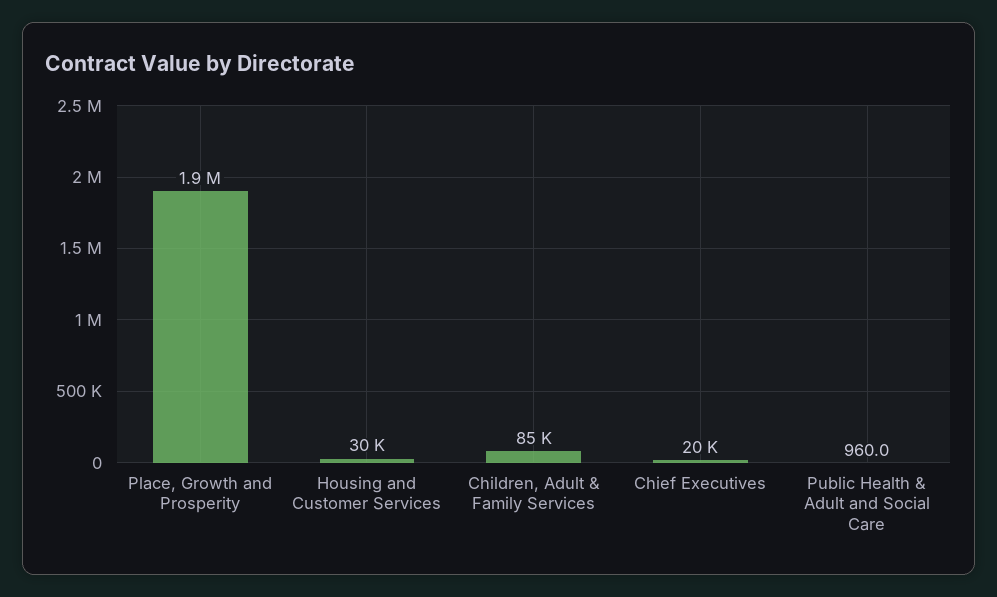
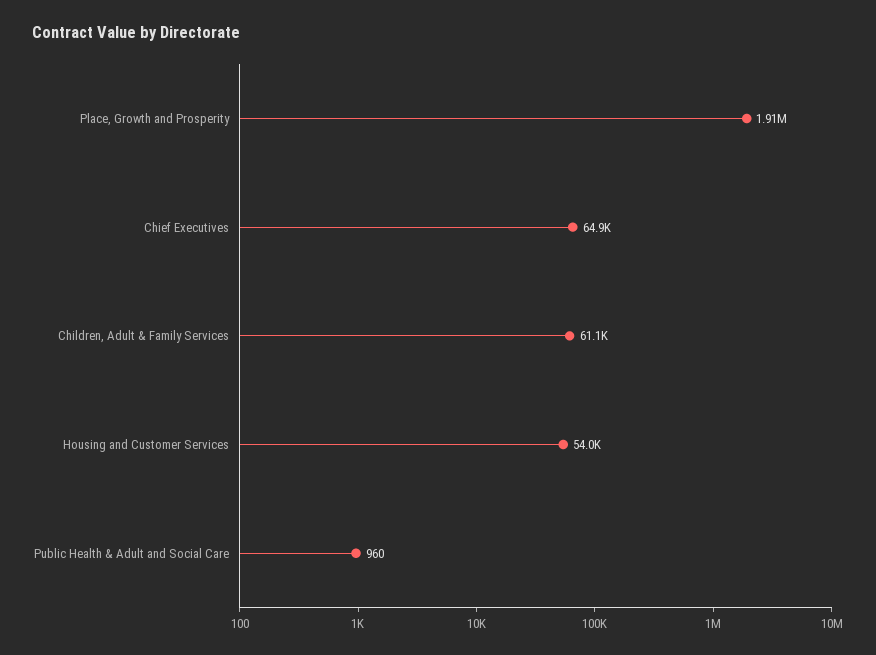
Housing and Customer Services: 30000 -> 54000
Children, Adult & Family Services: 85000 -> 61100
Chief Executives: 20000 -> 64900

